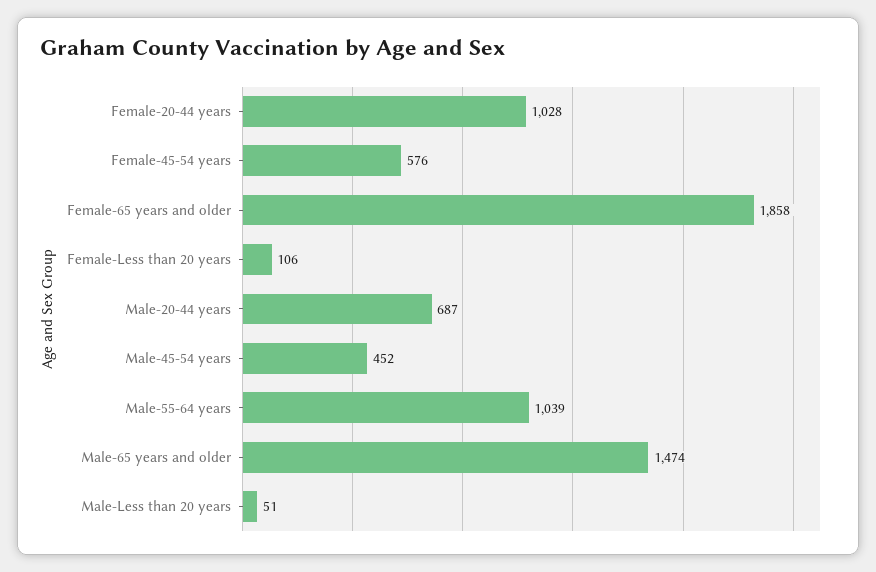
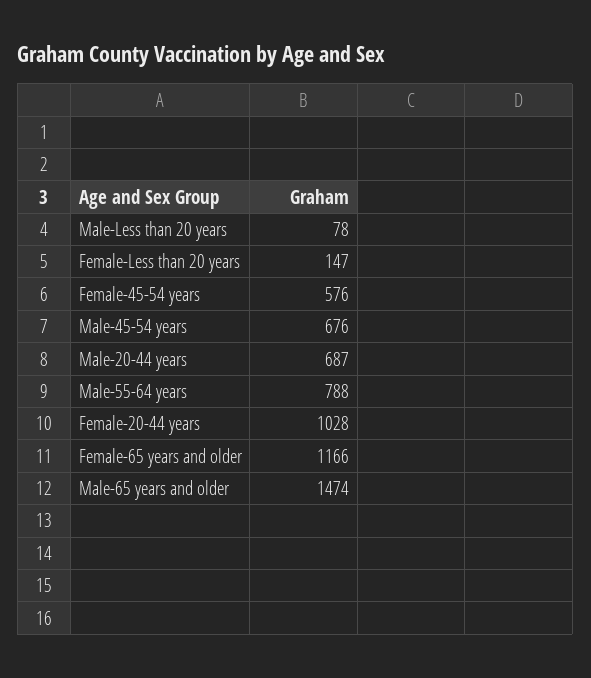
Female-65 years and older: 1858 -> 1166
Female-Less than 20 years: 106 -> 147
Male-45-54 years: 452 -> 676
Male-55-64 years: 1039 -> 788
Male-Less than 20 years: 51 -> 78

